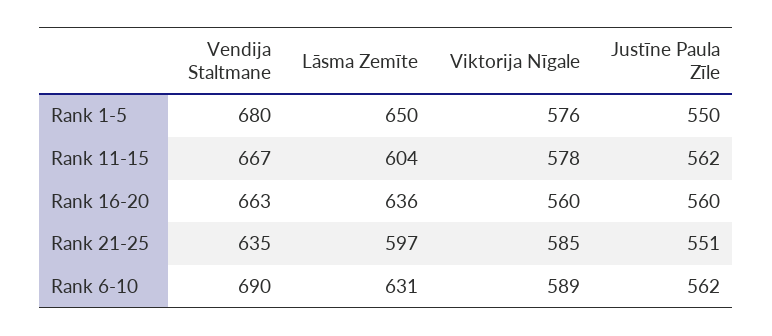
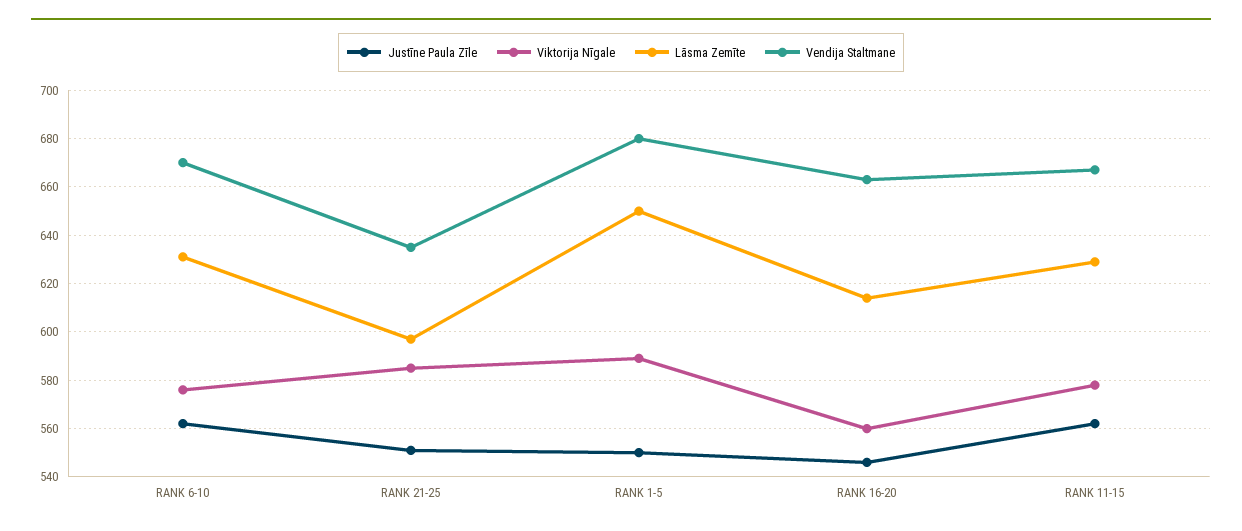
Viktorija Nīgale, Rank 1-5: 576 -> 590
Lāsma Zemīte, Rank 11-15: 604 -> 630
Lāsma Zemīte, Rank 16-20: 636 -> 615
Justīne Paula Zīle, Rank 16-20: 560 -> 545
Vendija Staltmane, Rank 6-10: 690 -> 670
Viktorija Nīgale, Rank 6-10: 589 -> 575

